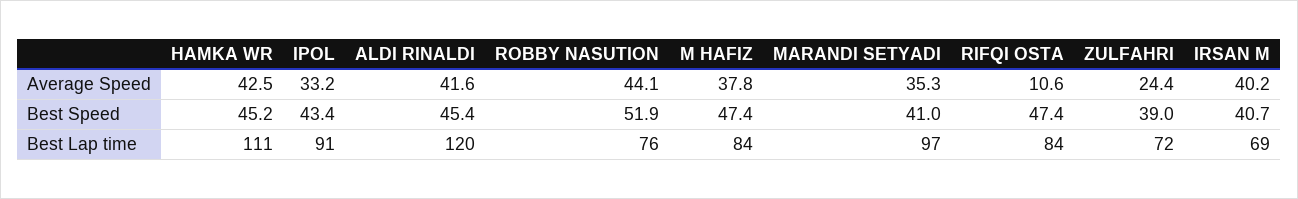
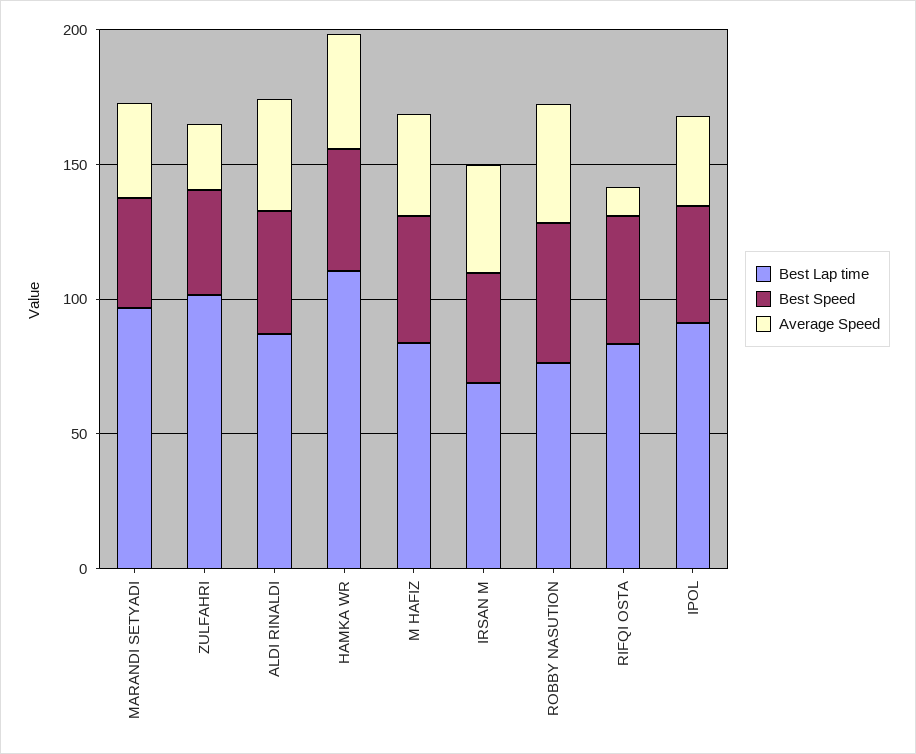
Best Lap time, ALDI RINALDI: 120 -> 90
Best Lap time, ZULFAHRI: 72 -> 100

